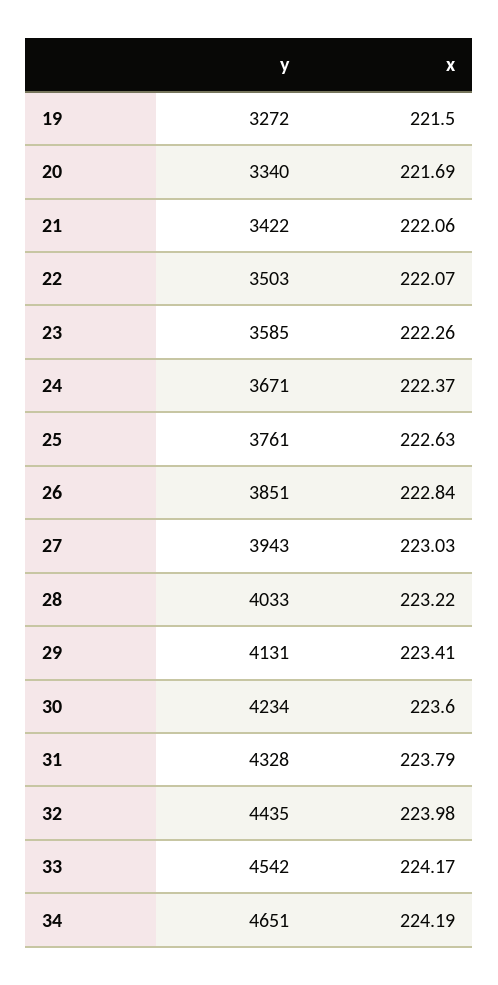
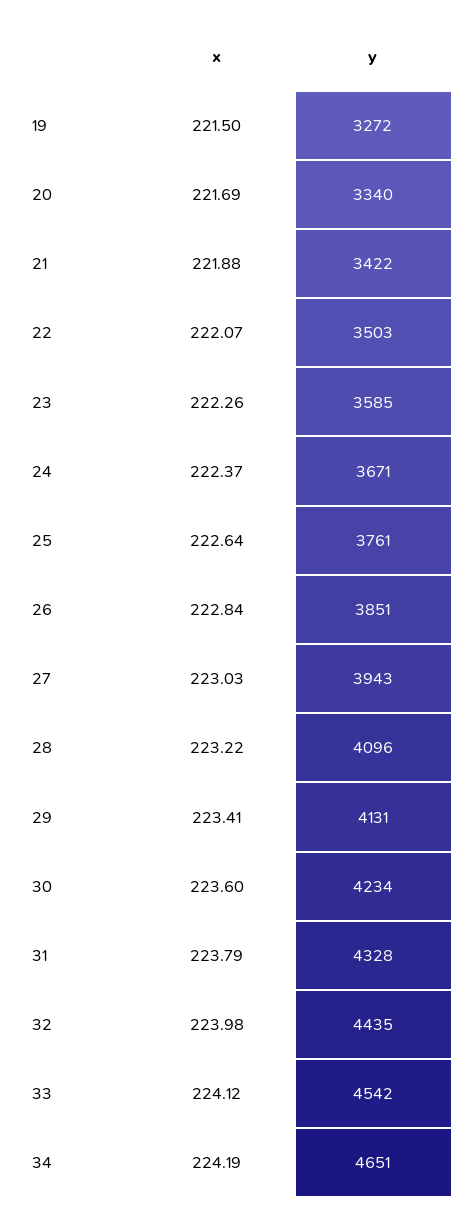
x, 21: 222.06 -> 221.88
x, 25: 222.63 -> 222.64
y, 28: 4033 -> 4096
x, 33: 224.17 -> 224.12

